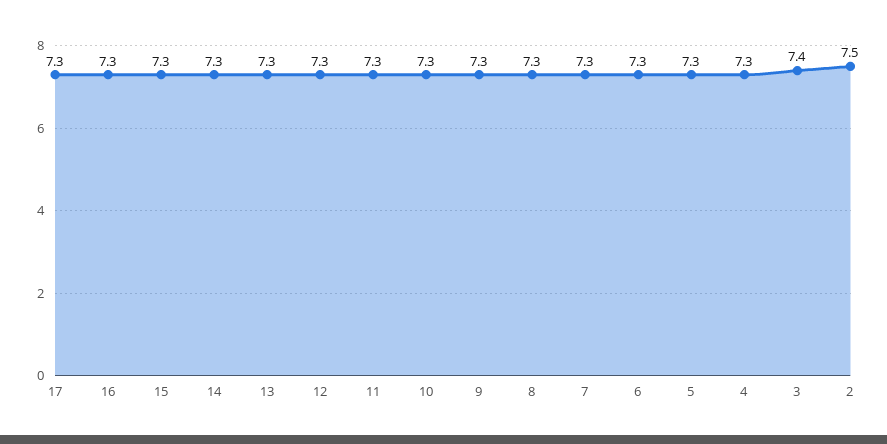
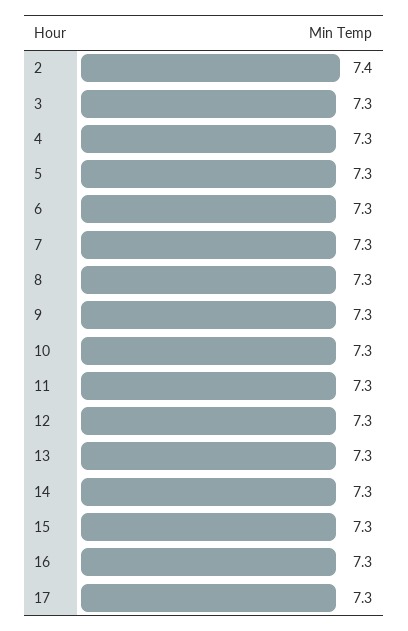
3: 7.4 -> 7.3
2: 7.5 -> 7.4

